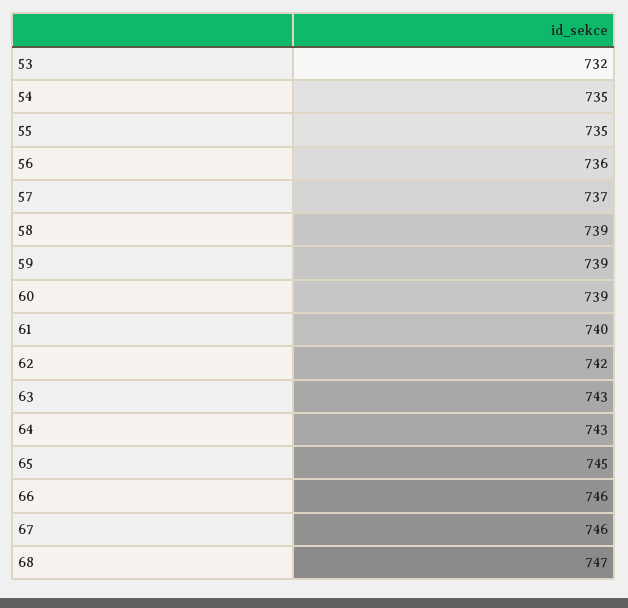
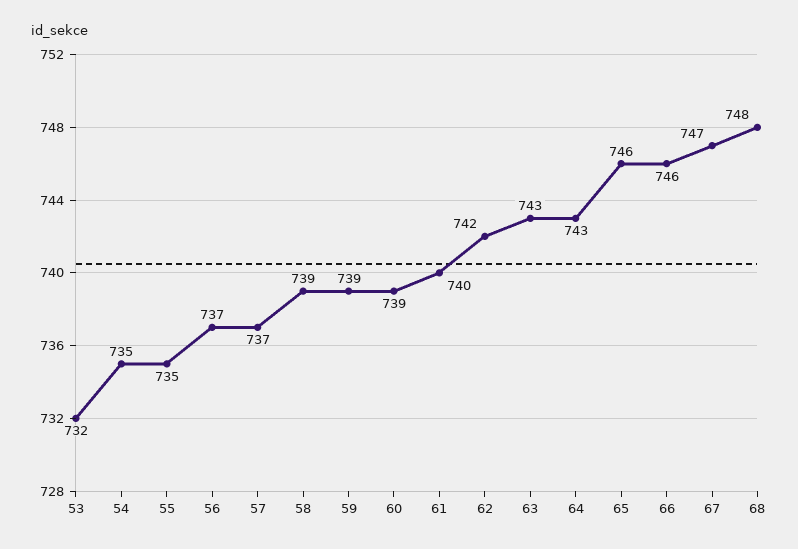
56: 736 -> 737
65: 745 -> 746
67: 746 -> 747
68: 747 -> 748

